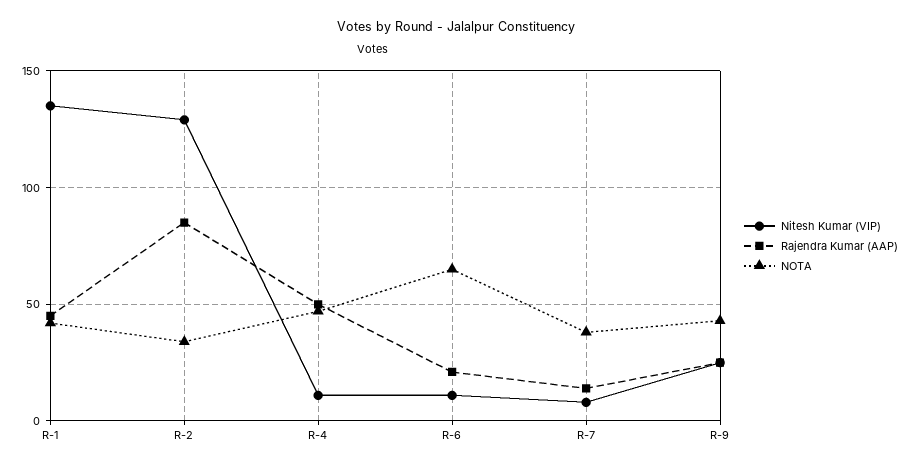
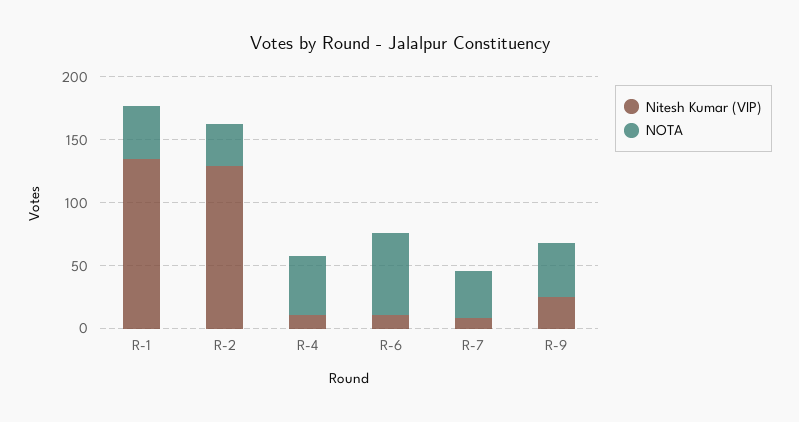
Rajendra Kumar (AAP), R-1: 45 -> none
Rajendra Kumar (AAP), R-2: 85 -> none
Rajendra Kumar (AAP), R-4: 50 -> none
Rajendra Kumar (AAP), R-6: 20 -> none
Rajendra Kumar (AAP), R-7: 15 -> none
Rajendra Kumar (AAP), R-9: 25 -> none

